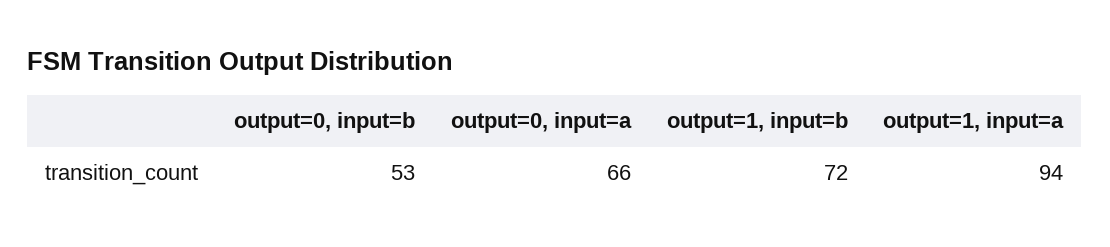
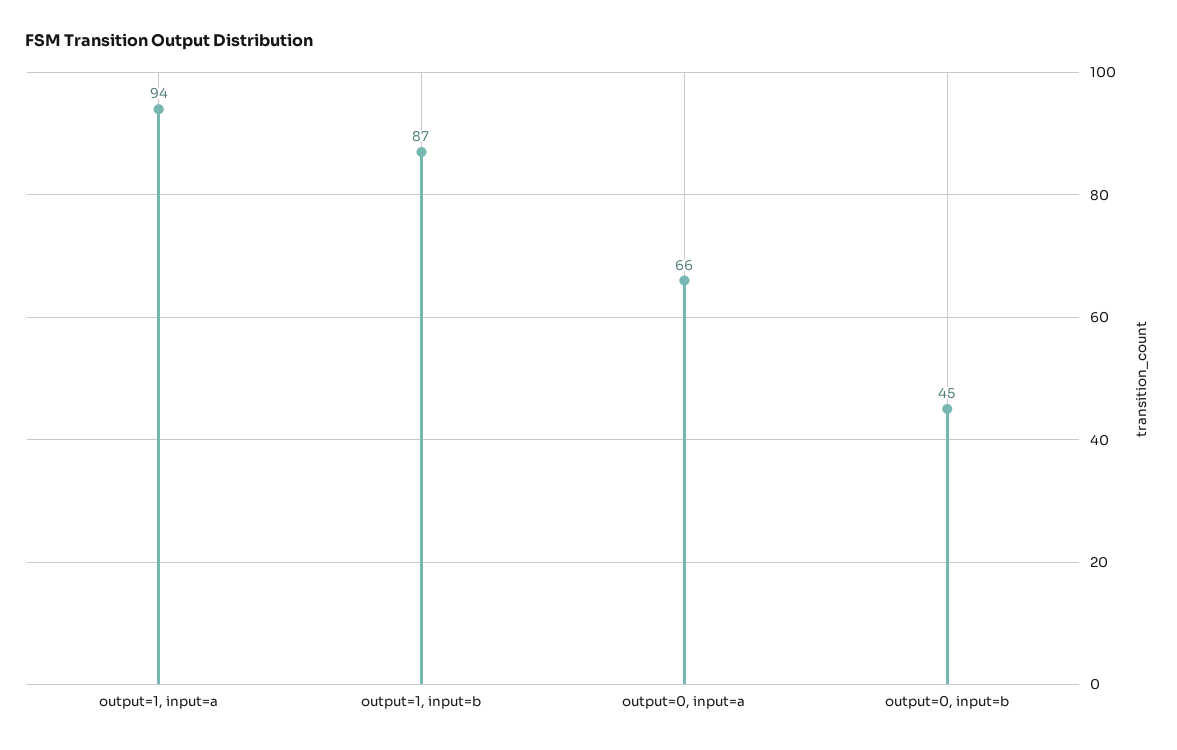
output=0, input=b: 53 -> 45
output=1, input=b: 72 -> 87

